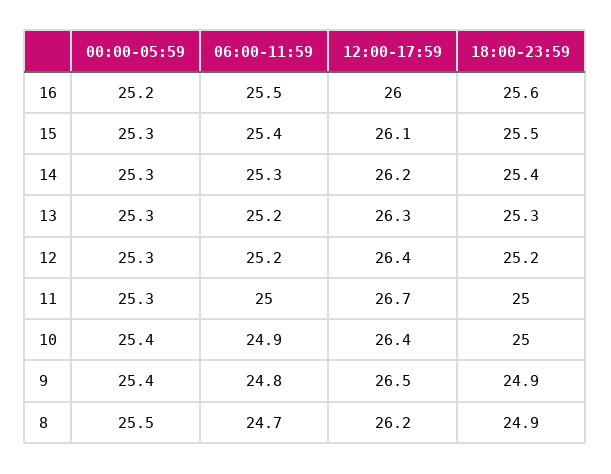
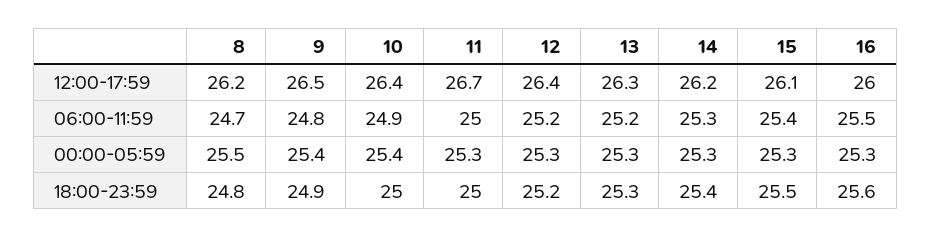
00:00-05:59, 16: 25.2 -> 25.3
18:00-23:59, 8: 24.9 -> 24.8

